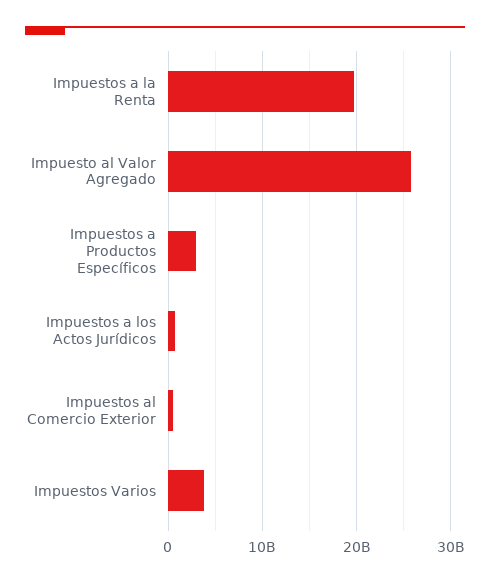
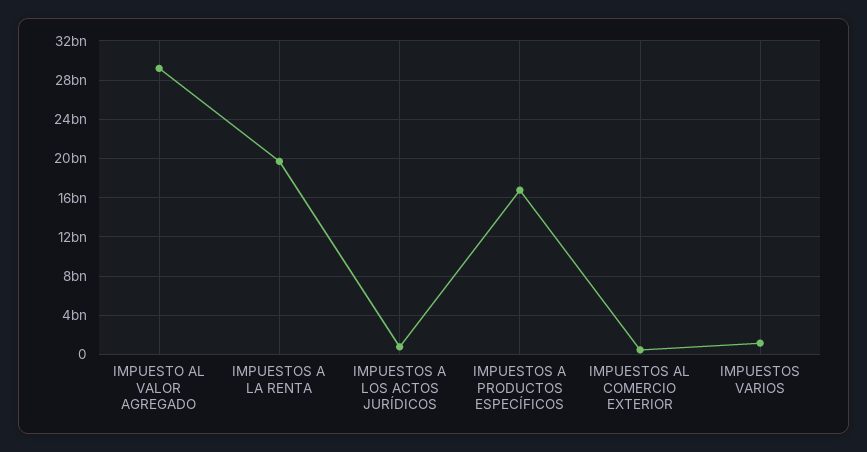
Impuesto al Valor Agregado: 26000000000 -> 29000000000
Impuestos a Productos Específicos: 3000000000 -> 17000000000
Impuestos Varios: 4000000000 -> 1000000000

